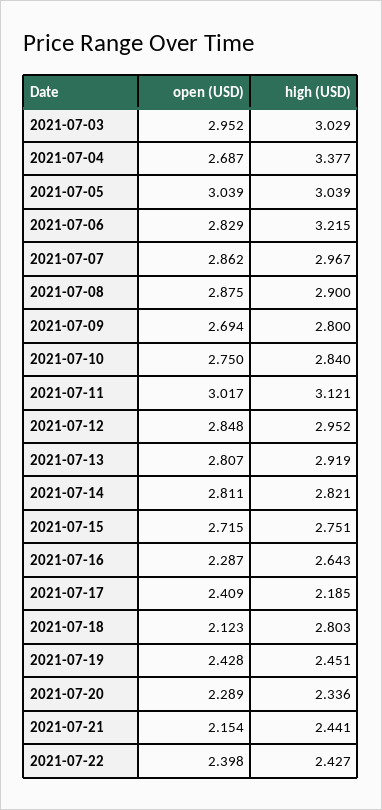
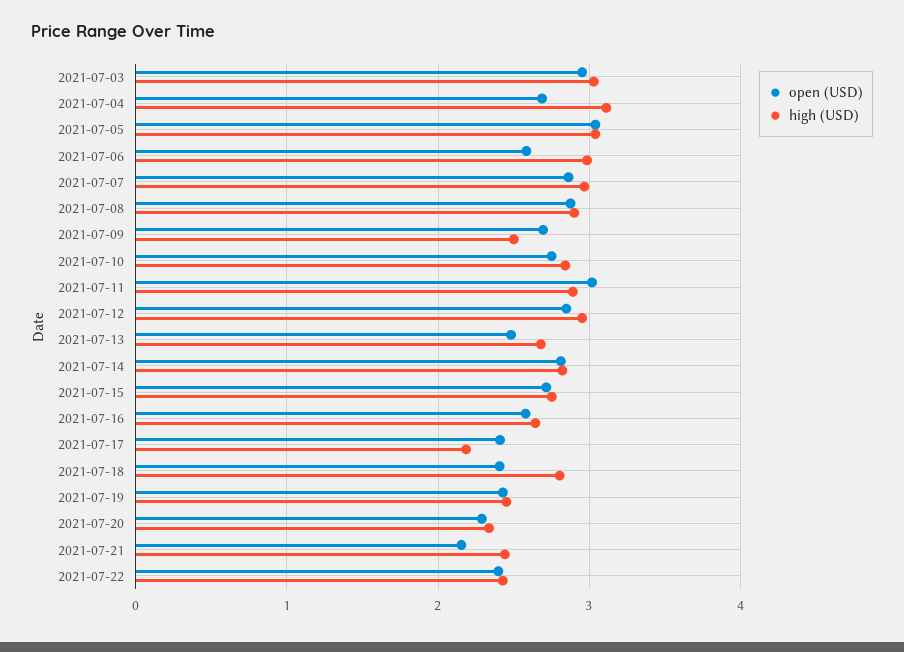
high (USD), 2021-07-04: 3.377 -> 3.1
open (USD), 2021-07-06: 2.829 -> 2.6
high (USD), 2021-07-06: 3.215 -> 3
high (USD), 2021-07-09: 2.8 -> 2.5
high (USD), 2021-07-11: 3.121 -> 2.9
open (USD), 2021-07-13: 2.807 -> 2.5
high (USD), 2021-07-13: 2.919 -> 2.7
open (USD), 2021-07-16: 2.287 -> 2.6
open (USD), 2021-07-18: 2.123 -> 2.4

